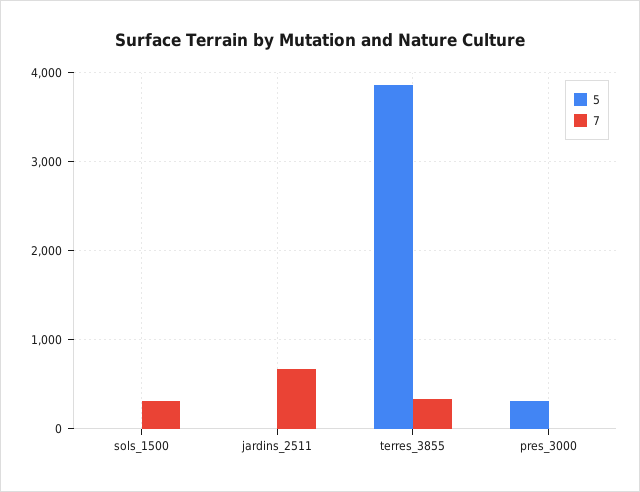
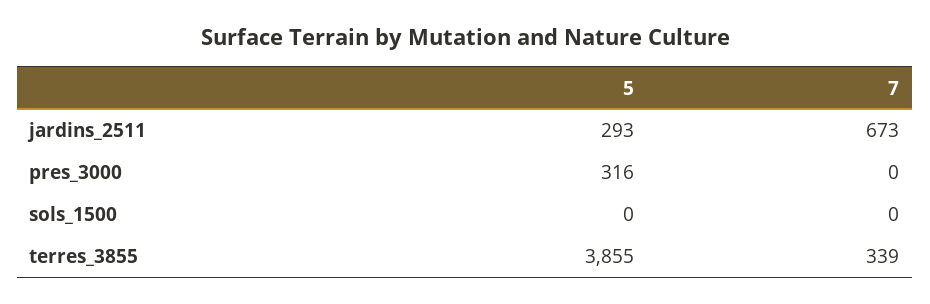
7, sols_1500: 300 -> 0
5, jardins_2511: 0 -> 293

